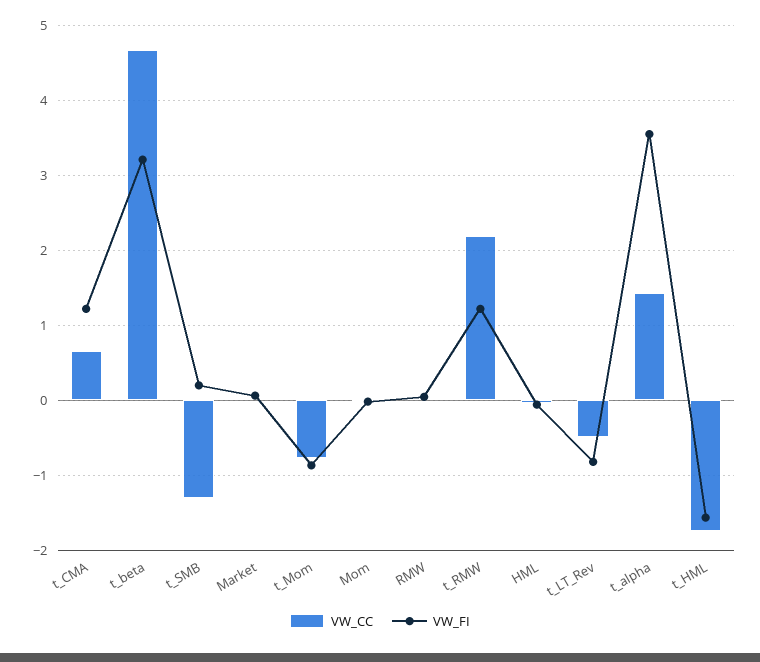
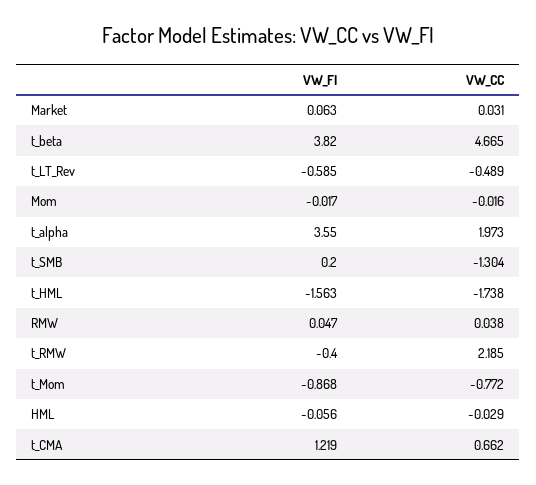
VW_FI, t_beta: 3.2 -> 3.82
VW_FI, t_RMW: 1.2 -> -0.4
VW_FI, t_LT_Rev: -0.8 -> -0.585
VW_CC, t_alpha: 1.4 -> 1.973

